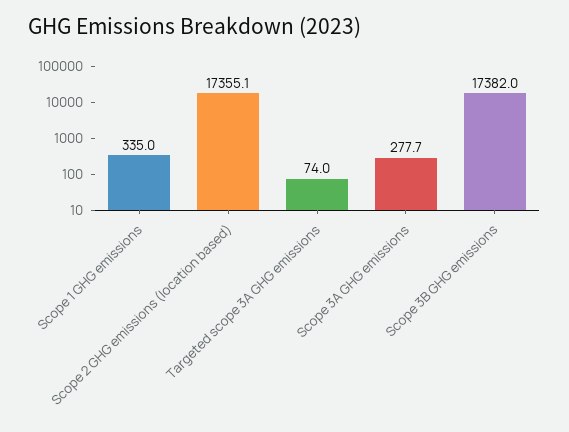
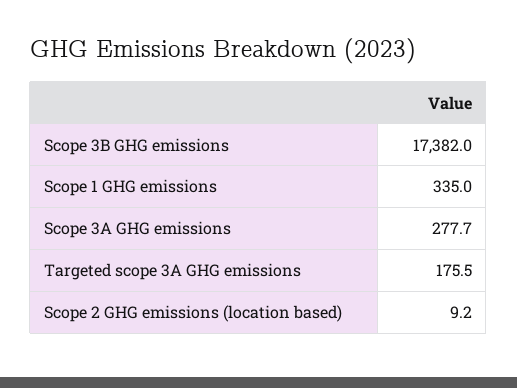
Scope 2 GHG emissions (location based): 17355.1 -> 9.2
Targeted scope 3A GHG emissions: 74 -> 175.5

